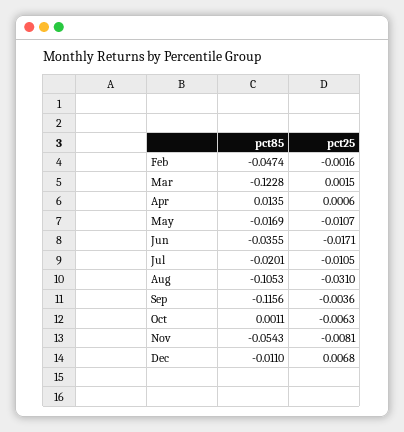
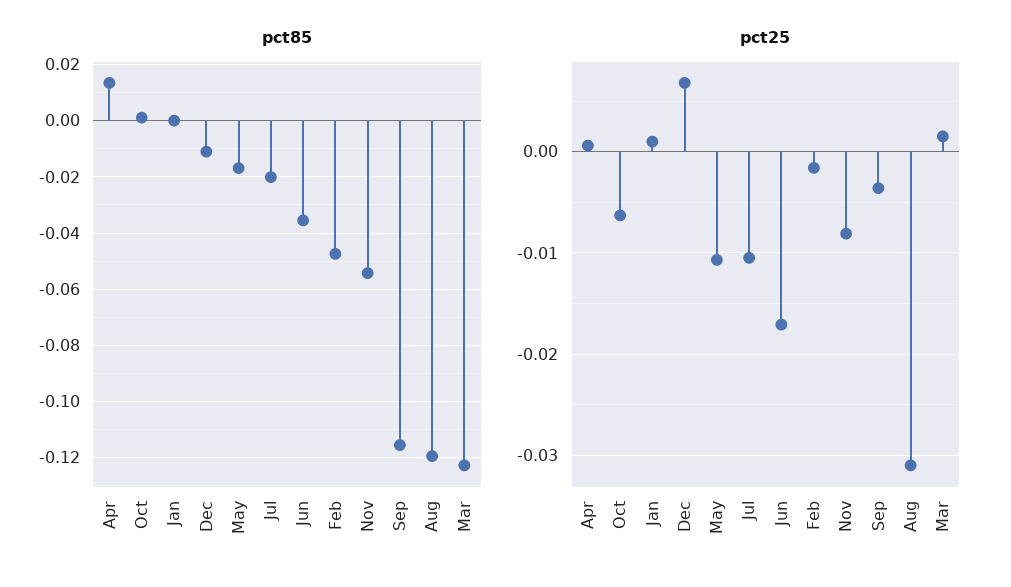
pct85, Aug: -0.1053 -> -0.12
pct85, Jan: none -> 0
pct25, Jan: none -> 0.001

